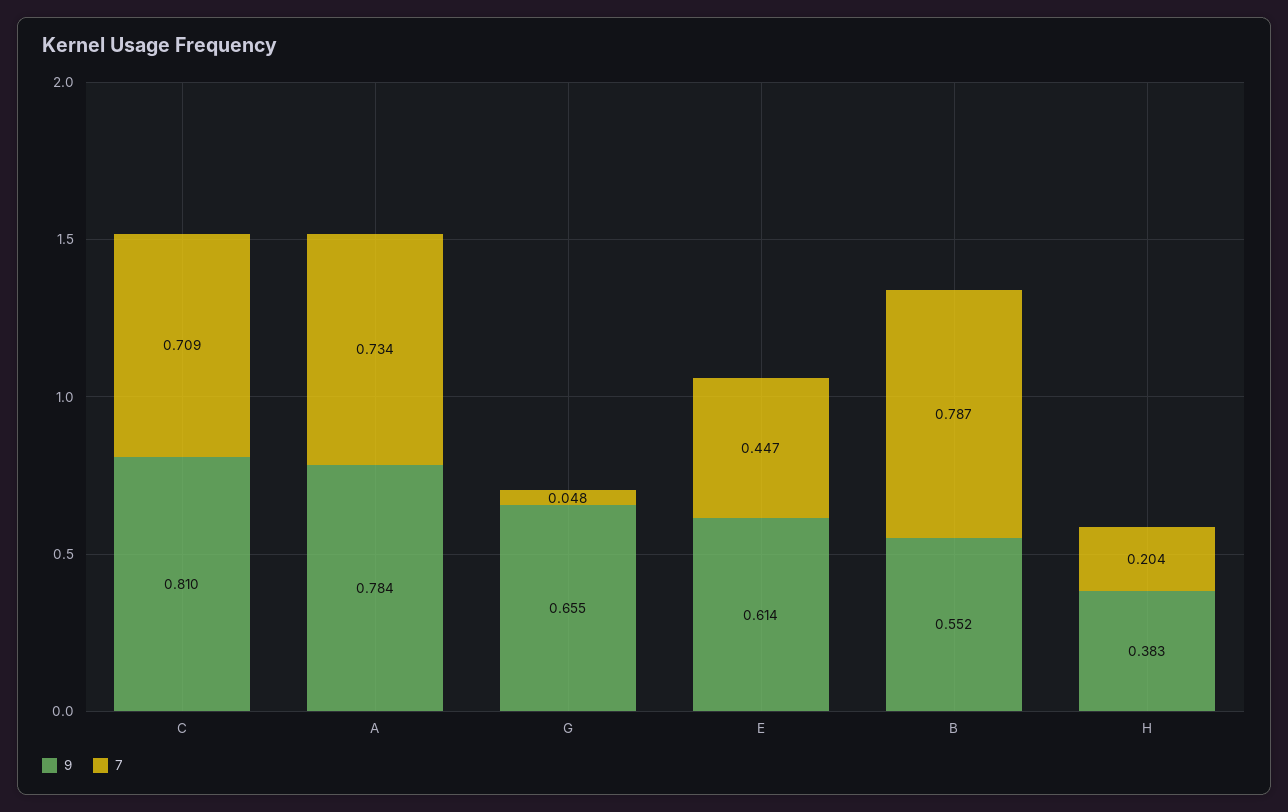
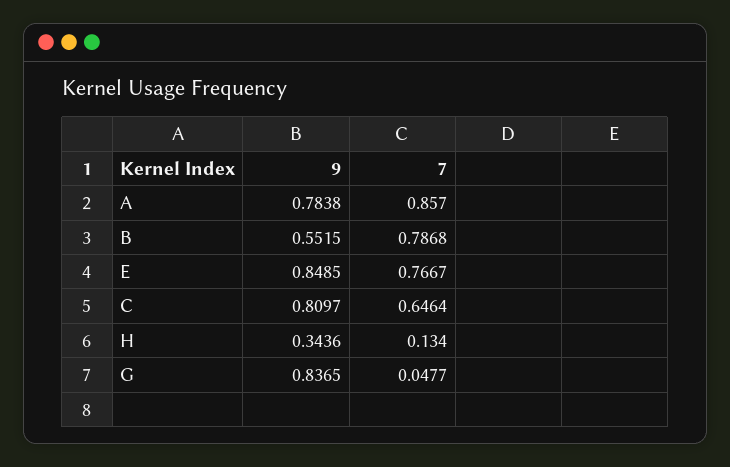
7, C: 0.709 -> 0.6464
7, A: 0.734 -> 0.857
9, G: 0.655 -> 0.8365
9, E: 0.614 -> 0.8485
7, E: 0.447 -> 0.7667
9, H: 0.383 -> 0.3436
7, H: 0.204 -> 0.134

